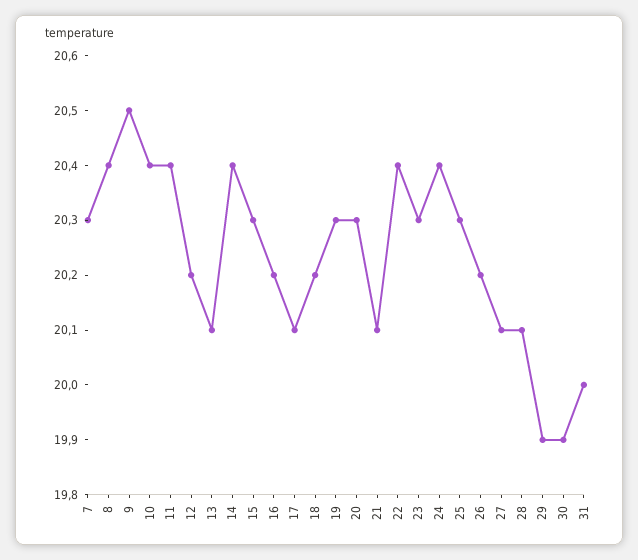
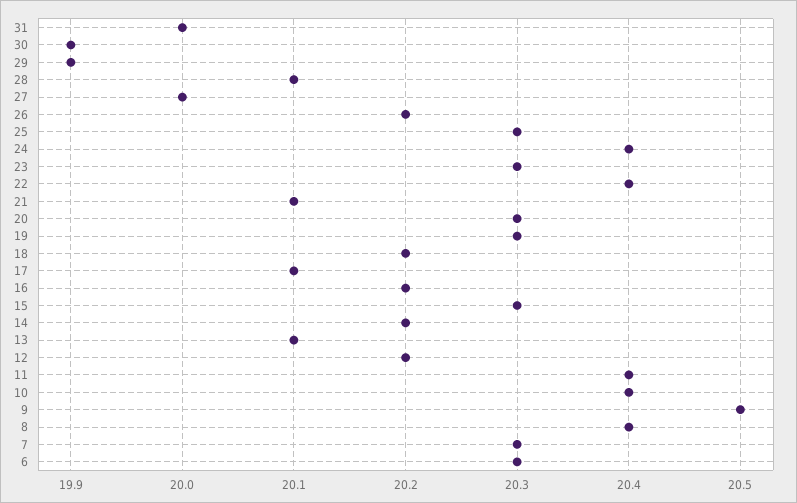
14: 20.4 -> 20.2
27: 20.1 -> 20
6: none -> 20.3

